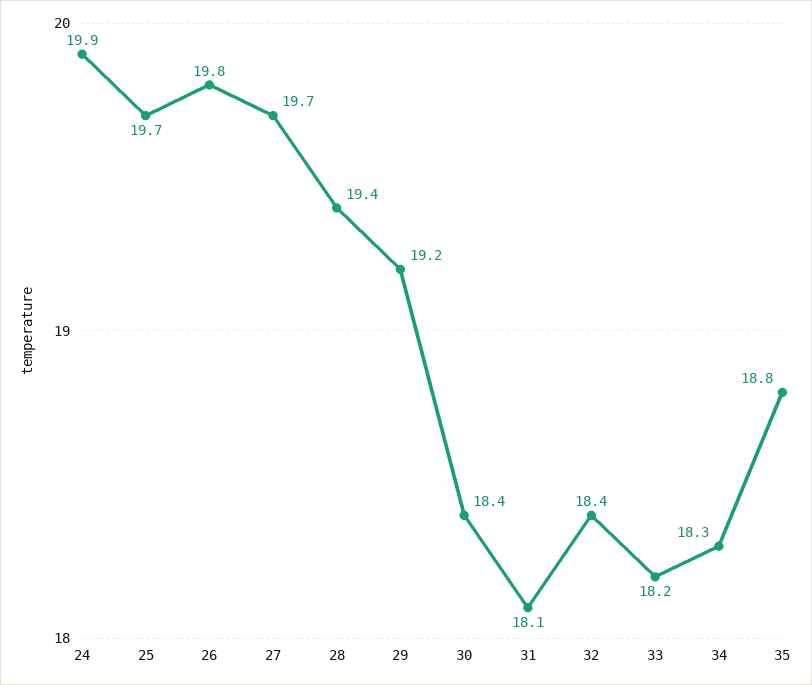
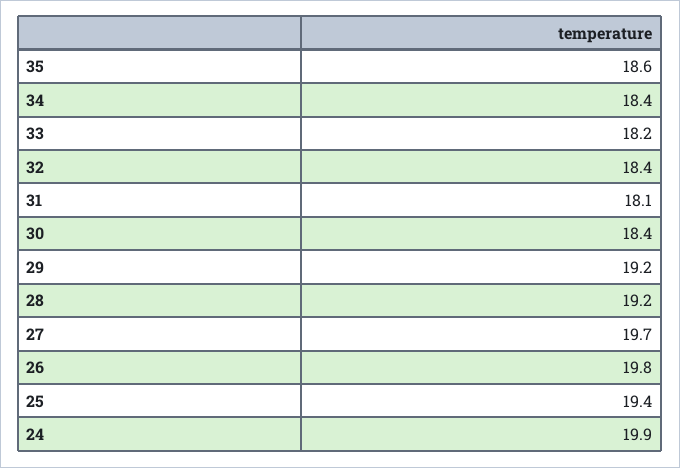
25: 19.7 -> 19.4
28: 19.4 -> 19.2
34: 18.3 -> 18.4
35: 18.8 -> 18.6

